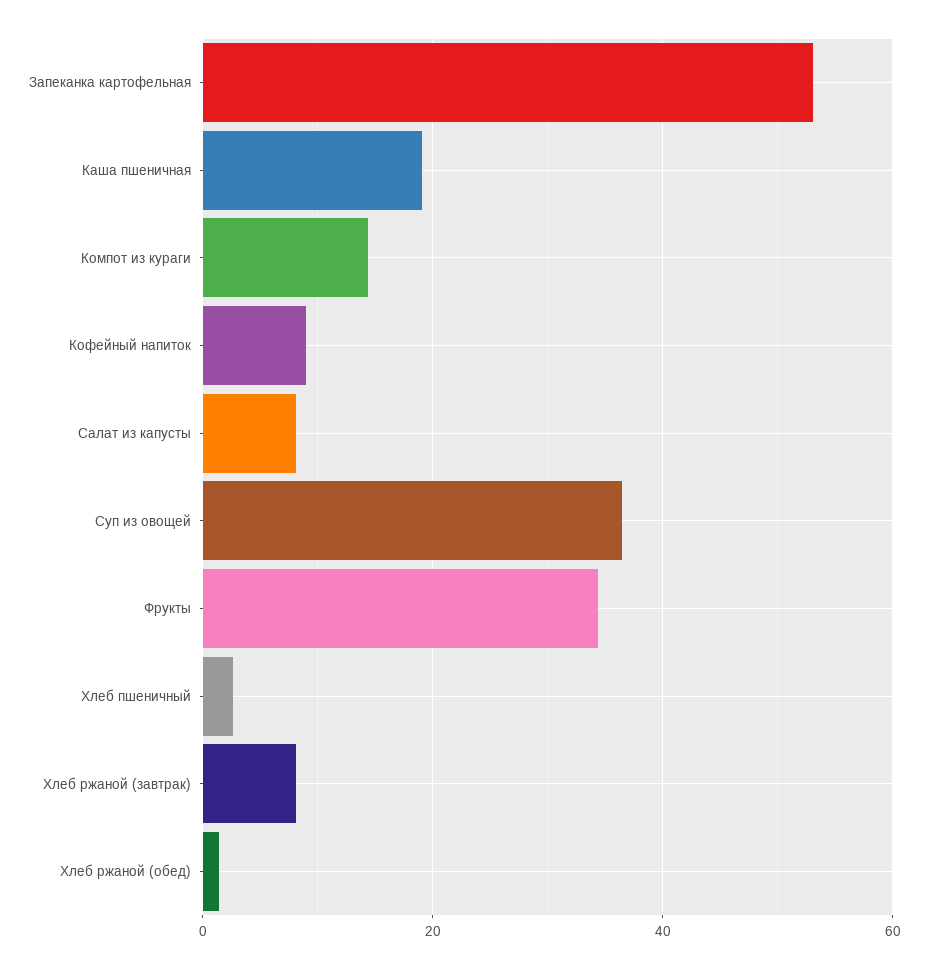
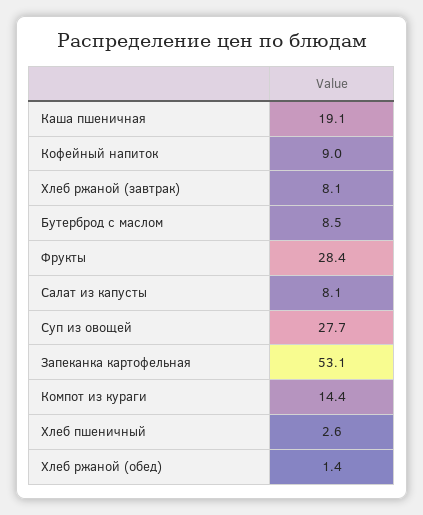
Суп из овощей: 36 -> 27.7
Фрукты: 34 -> 28.4
Бутерброд с маслом: none -> 8.5

